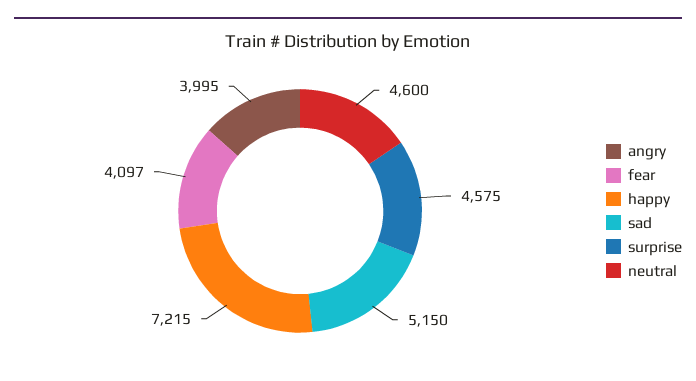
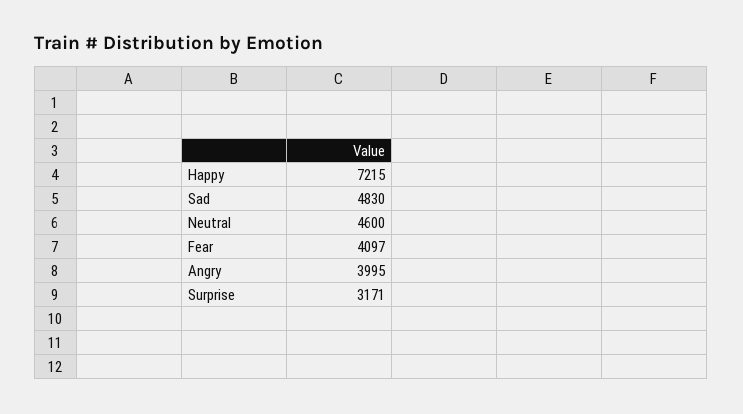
sad: 5150 -> 4830
surprise: 4575 -> 3171

